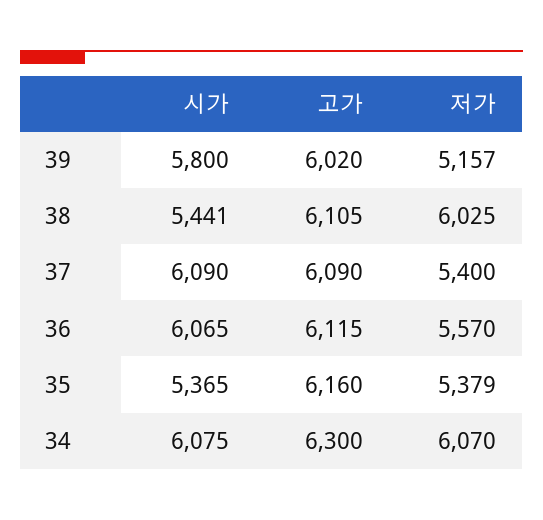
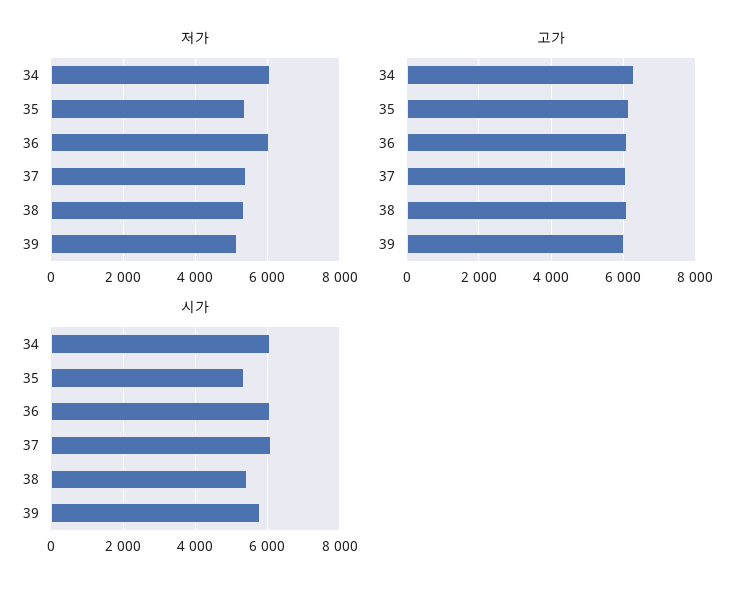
저가, 38: 6025 -> 5400
저가, 36: 5570 -> 6000

